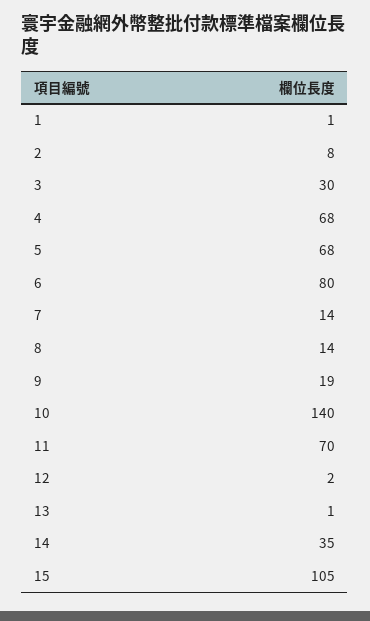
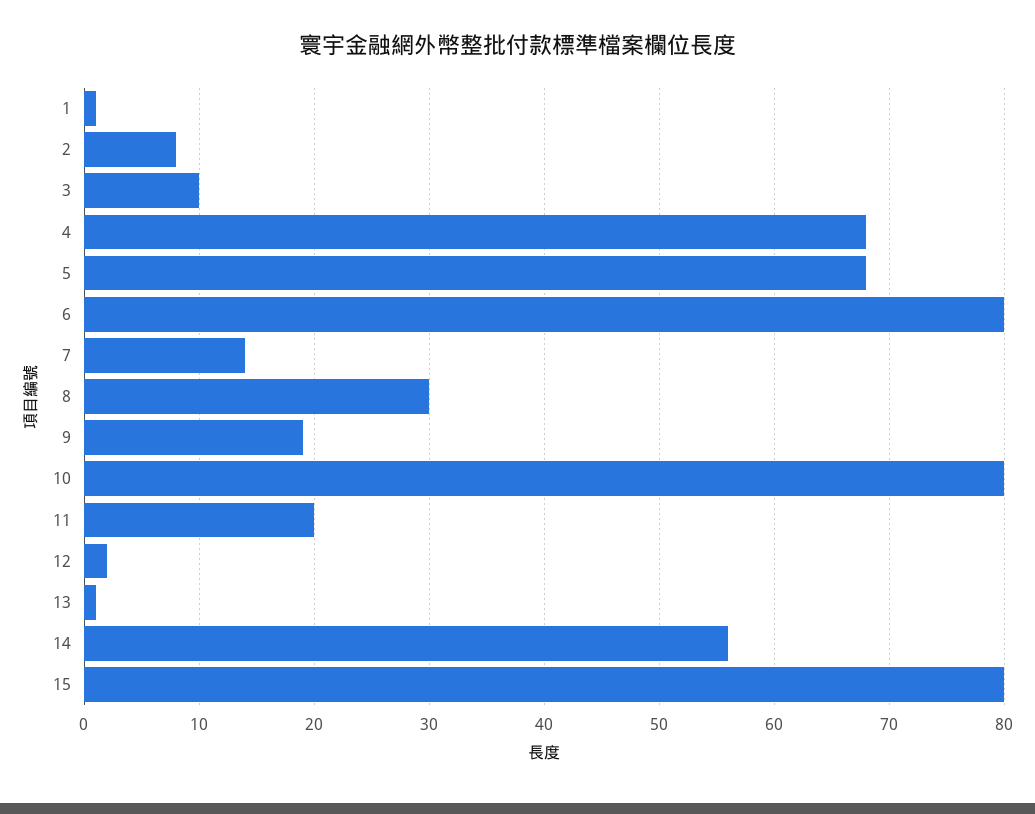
3: 30 -> 10
8: 14 -> 30
10: 140 -> 80
11: 70 -> 20
14: 35 -> 56
15: 105 -> 80

